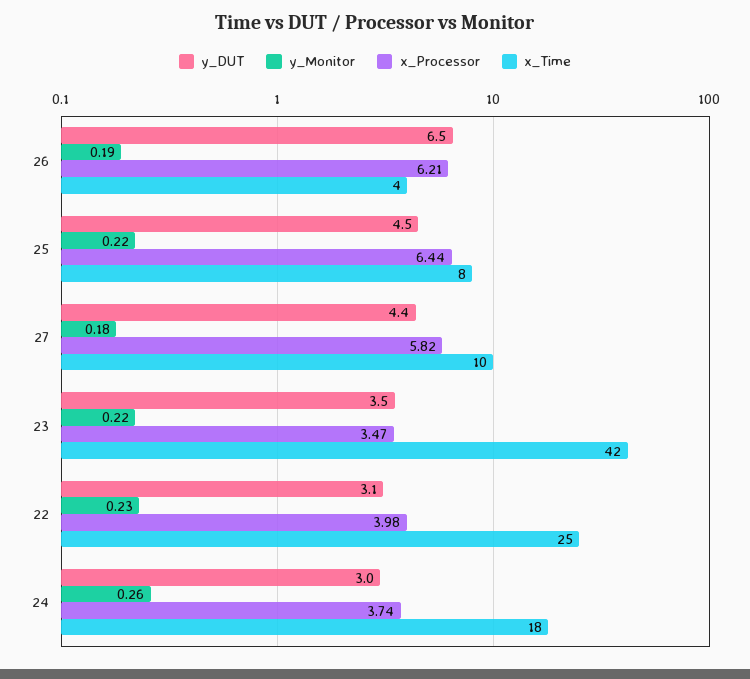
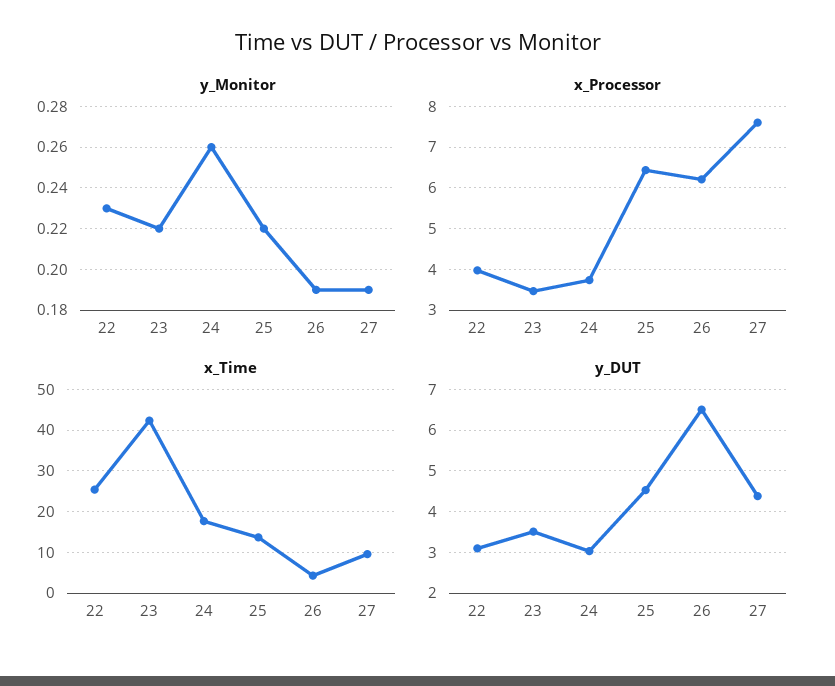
x_Time, 25: 8 -> 14
y_Monitor, 27: 0.18 -> 0.19
x_Processor, 27: 5.82 -> 7.6

